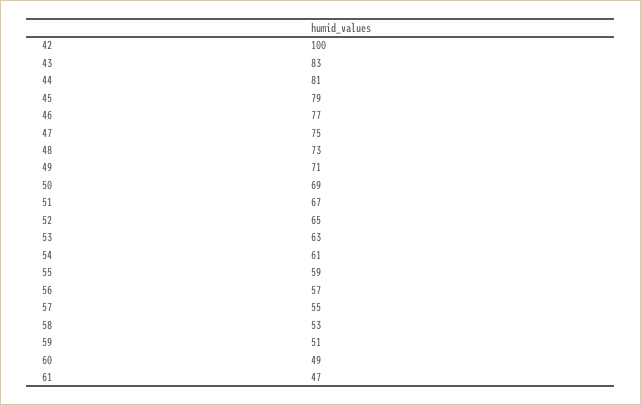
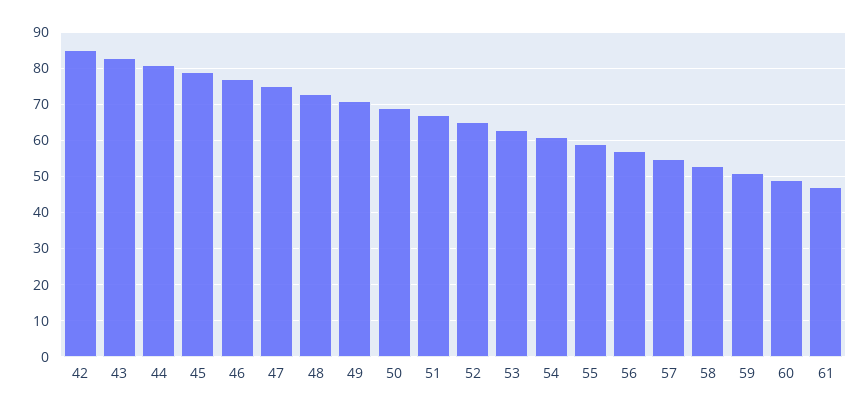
42: 100 -> 85

